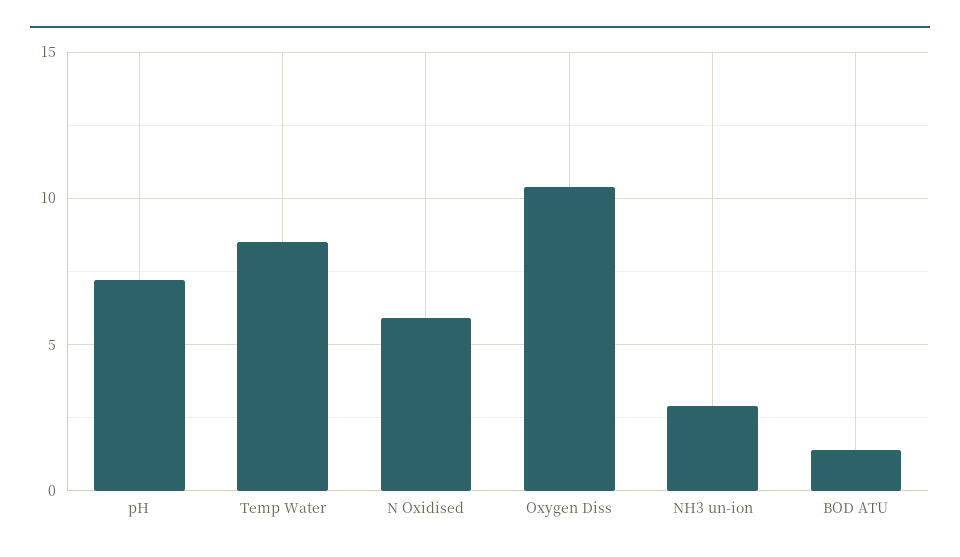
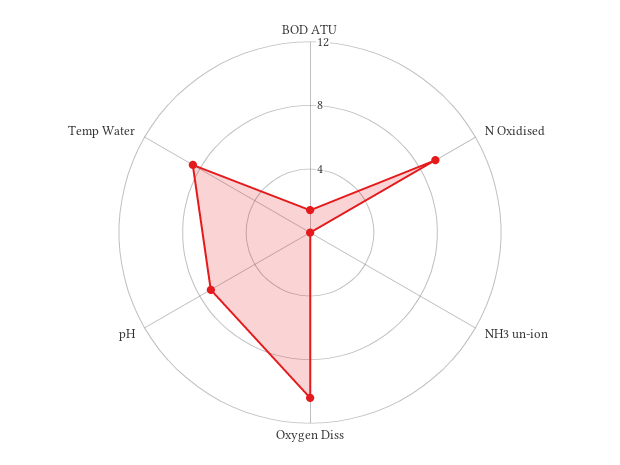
N Oxidised: 6 -> 9
NH3 un-ion: 3 -> 0

